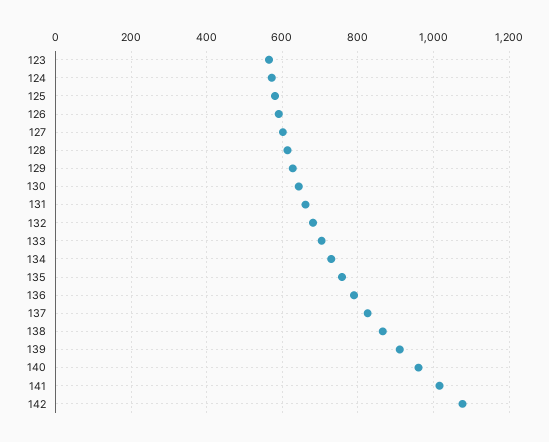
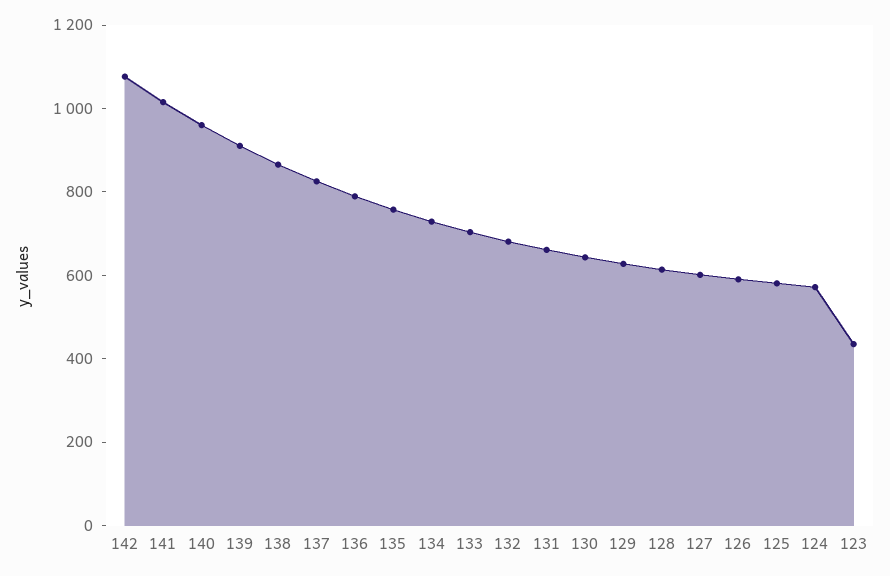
123: 560 -> 450

